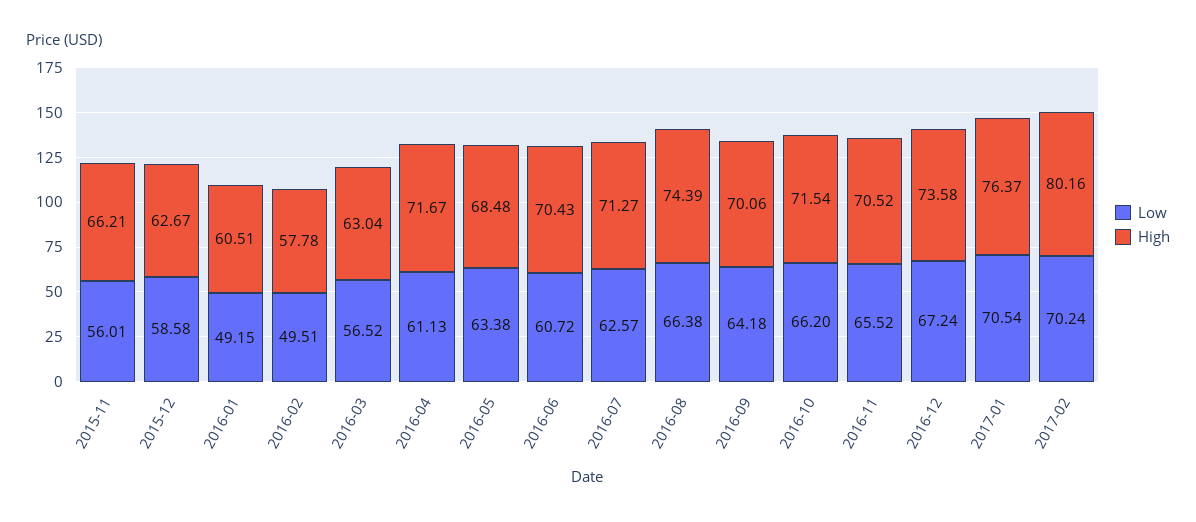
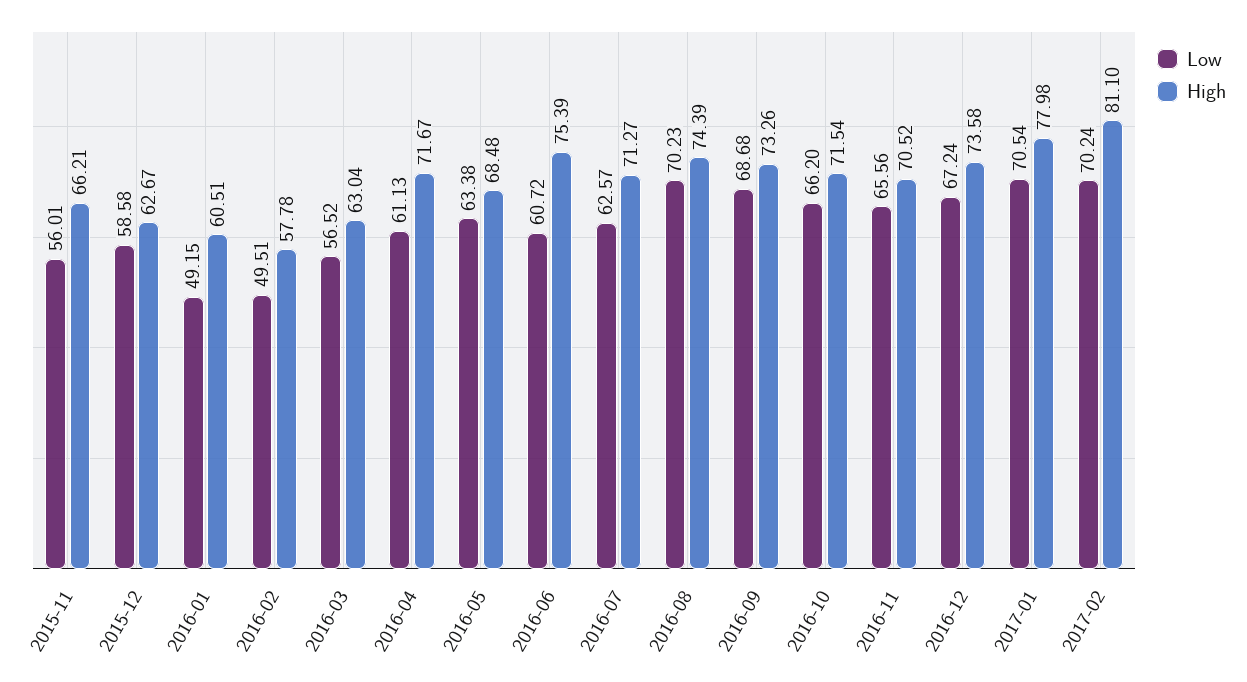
High, 2016-06: 70.43 -> 75.39
Low, 2016-08: 66.38 -> 70.23
Low, 2016-09: 64.18 -> 68.68
High, 2016-09: 70.06 -> 73.26
Low, 2016-11: 65.52 -> 65.56
High, 2017-01: 76.37 -> 77.98
High, 2017-02: 80.16 -> 81.1

